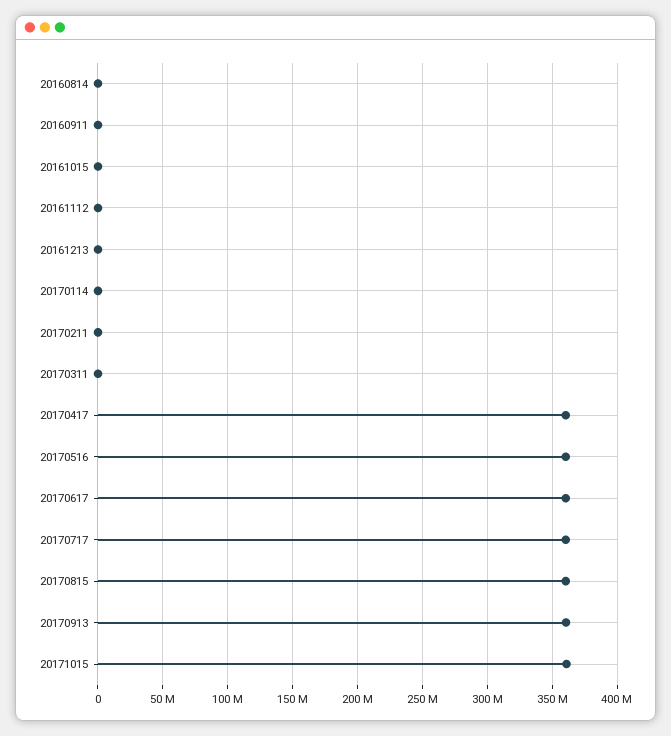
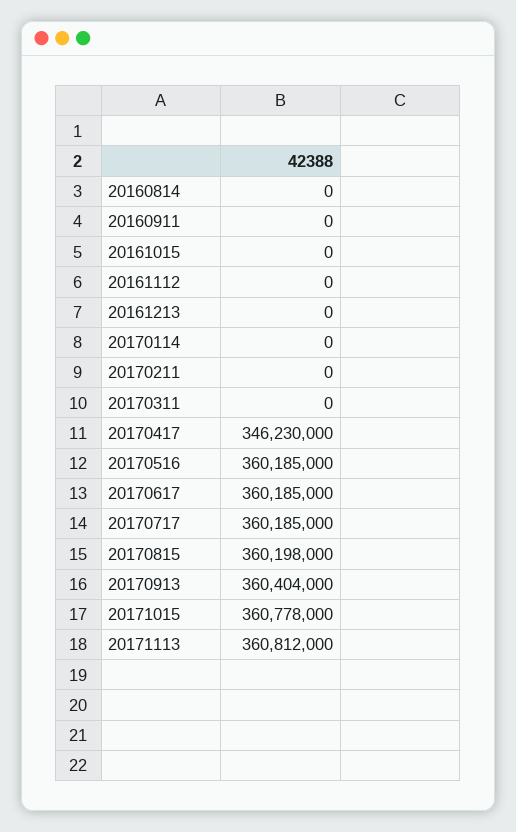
20170417: 360000000 -> 346230000
20171113: none -> 360812000

